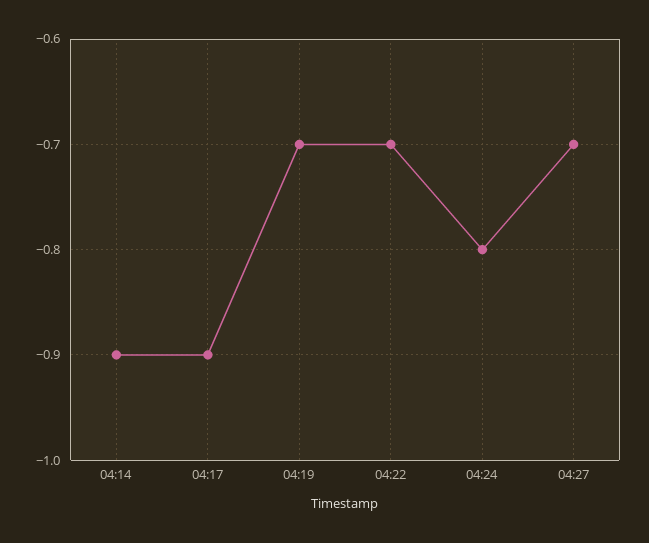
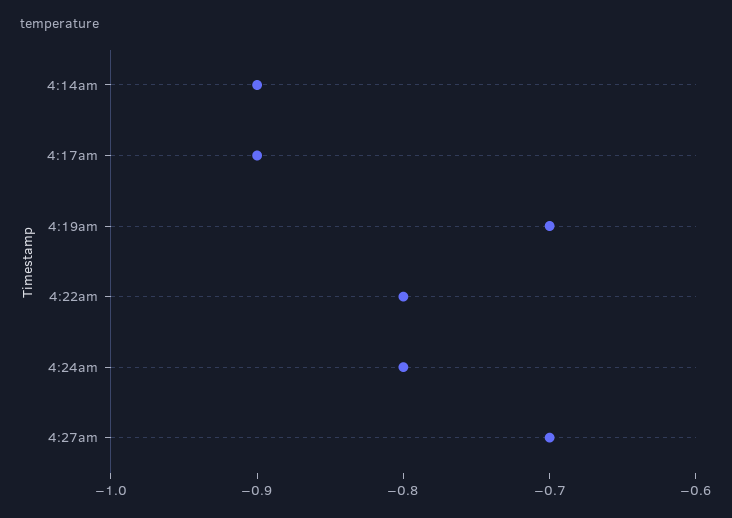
04:22: -0.7 -> -0.8

